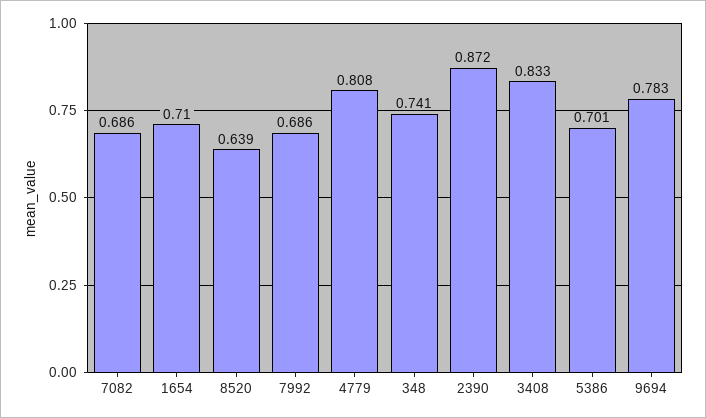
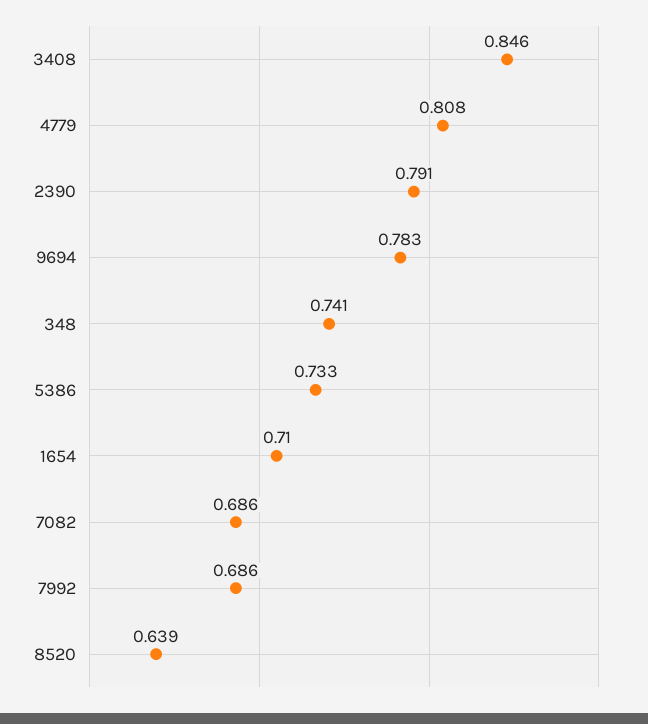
2390: 0.872 -> 0.791
3408: 0.833 -> 0.846
5386: 0.701 -> 0.733

